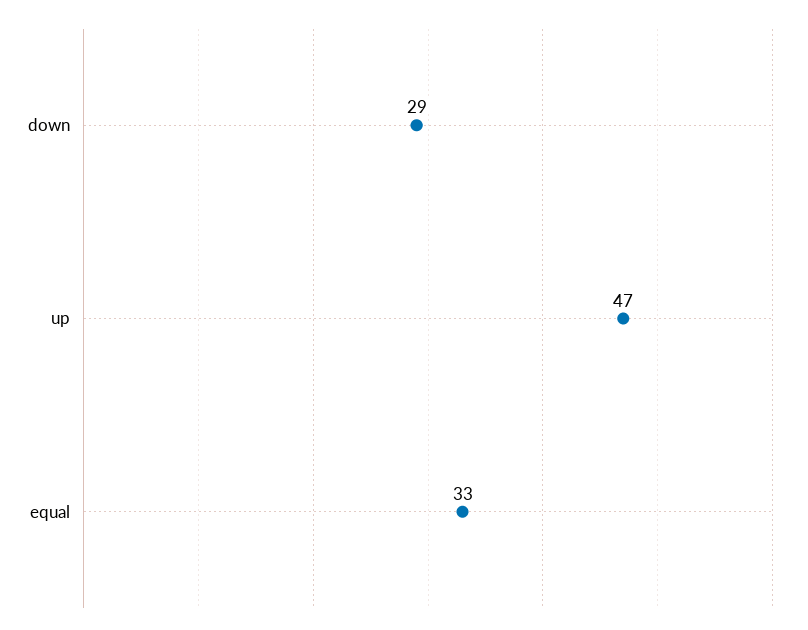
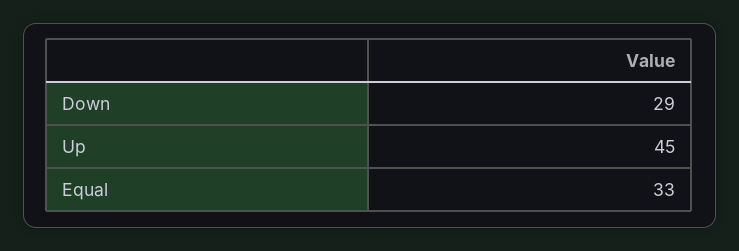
up: 47 -> 45

